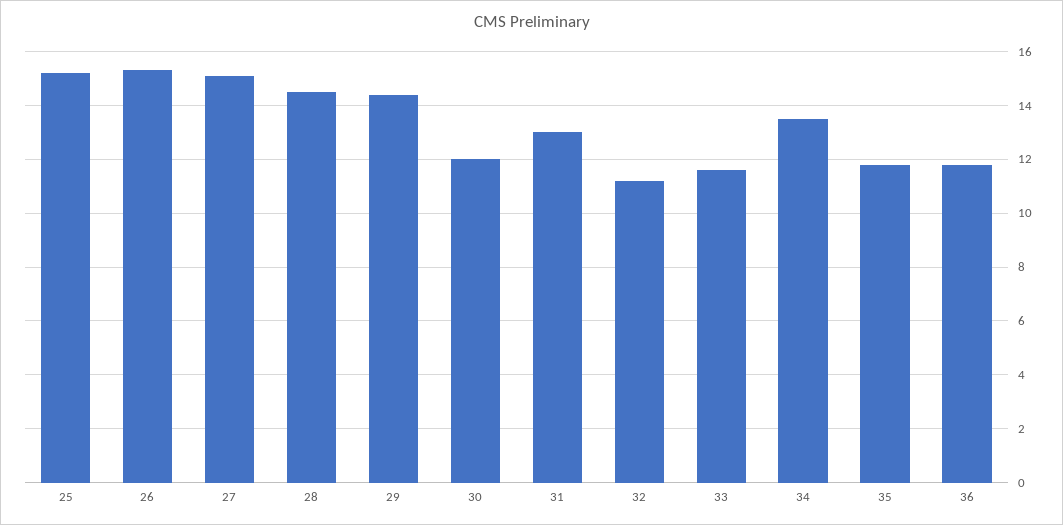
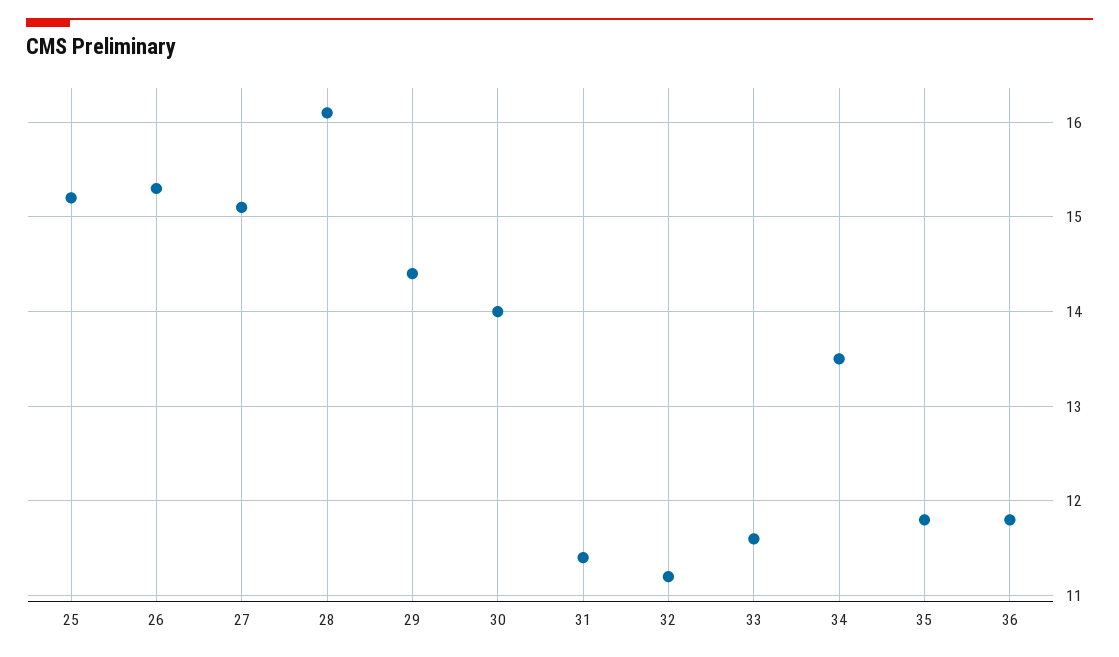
28: 14.5 -> 16.1
30: 12 -> 14
31: 13 -> 11.4

